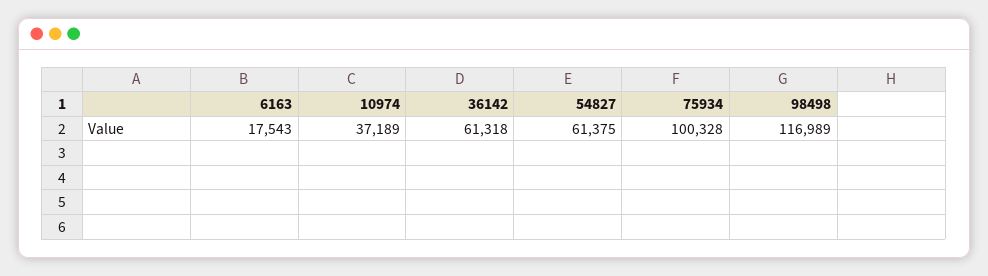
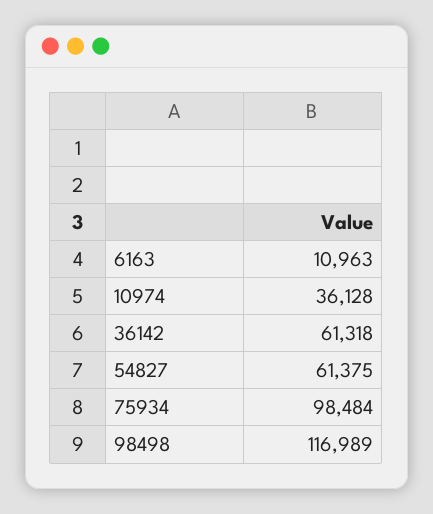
6163: 17543 -> 10963
10974: 37189 -> 36128
75934: 100328 -> 98484

